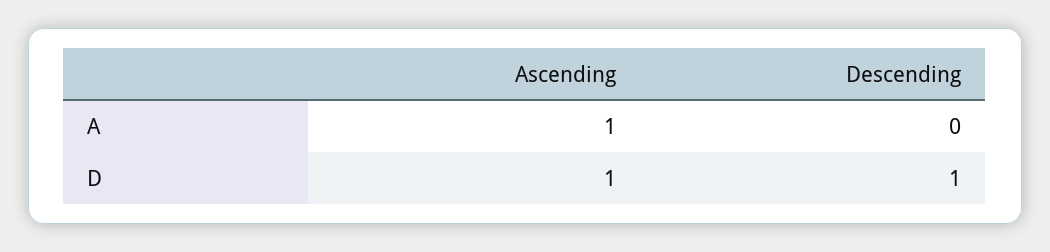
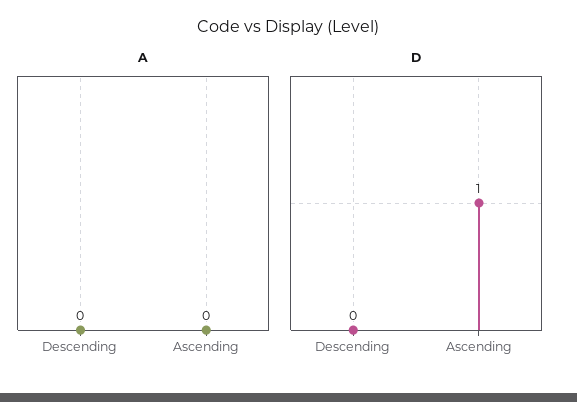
A, Ascending: 1 -> 0
D, Descending: 1 -> 0

